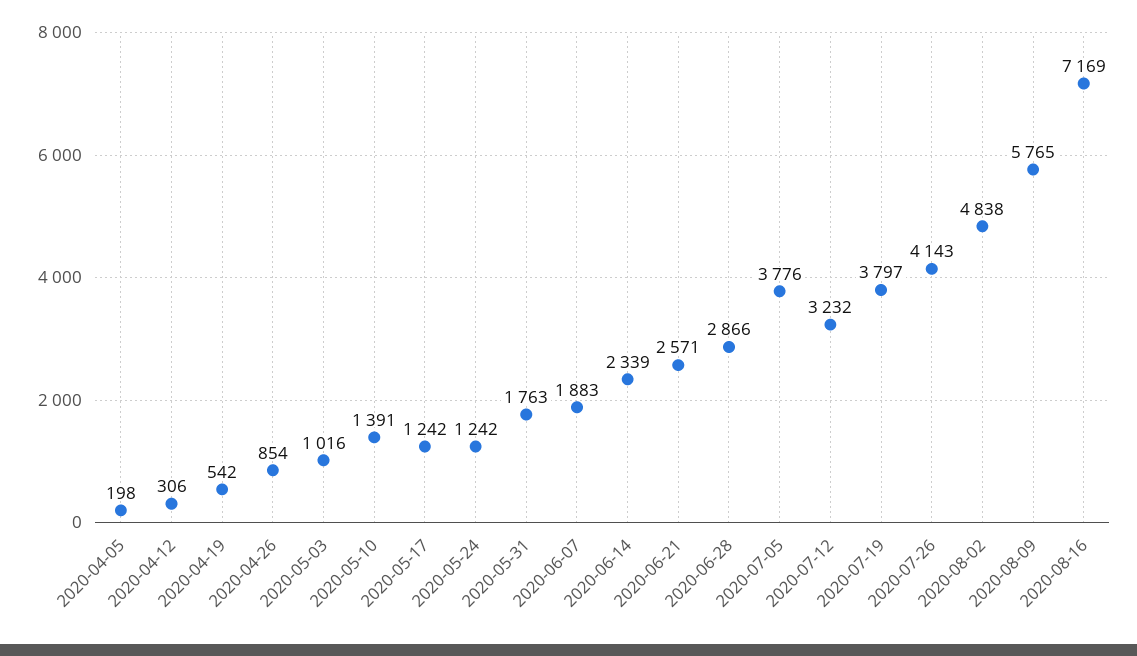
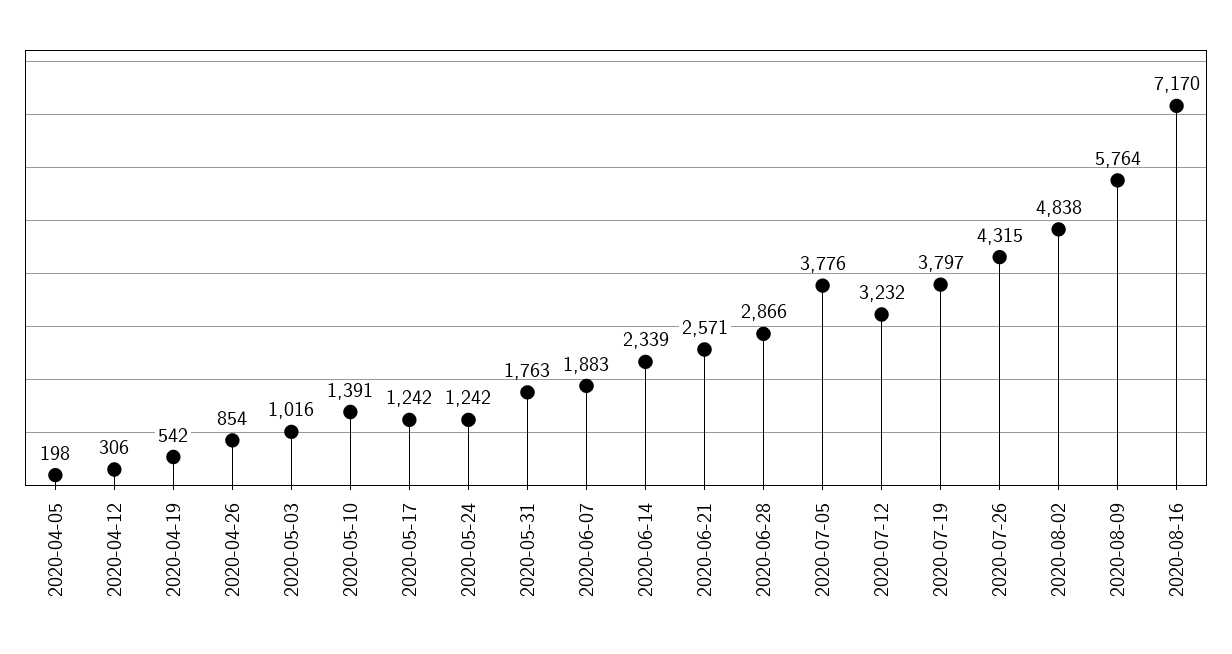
2020-07-26: 4143 -> 4315
2020-08-09: 5765 -> 5764
2020-08-16: 7169 -> 7170

